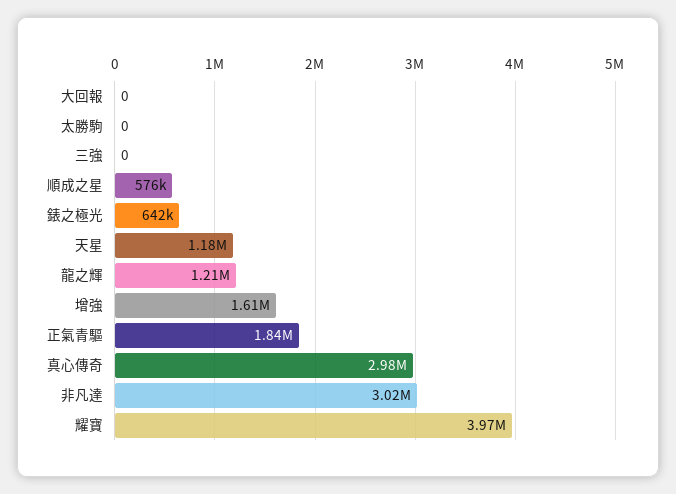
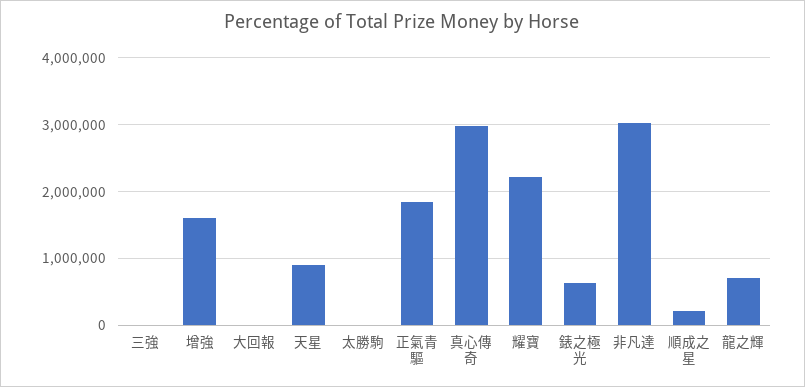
順成之星: 576000 -> 200000
天星: 1180000 -> 900000
龍之輝: 1210000 -> 700000
耀寶: 3970000 -> 2200000

